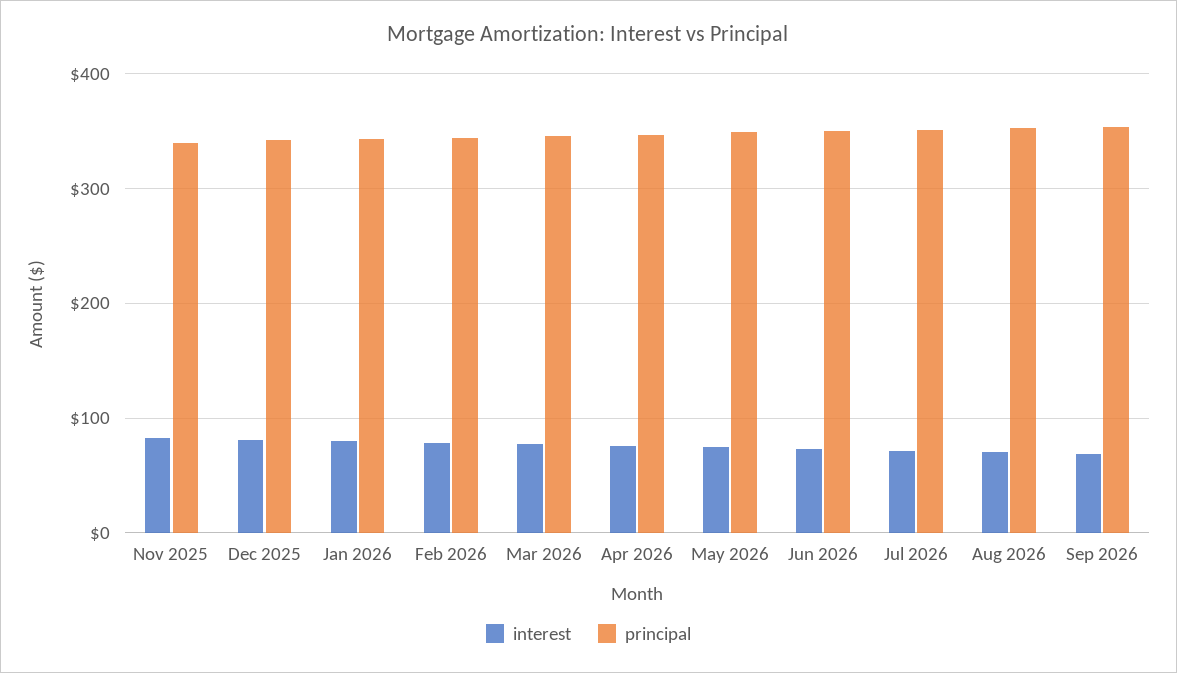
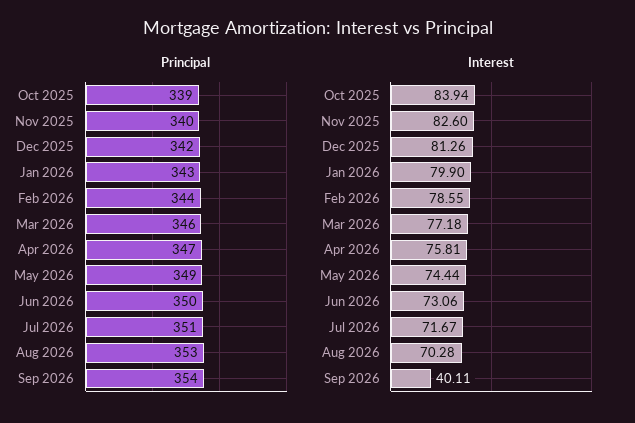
interest, Sep 2026: 70 -> 40.11
principal, Oct 2025: none -> 339
interest, Oct 2025: none -> 83.94

